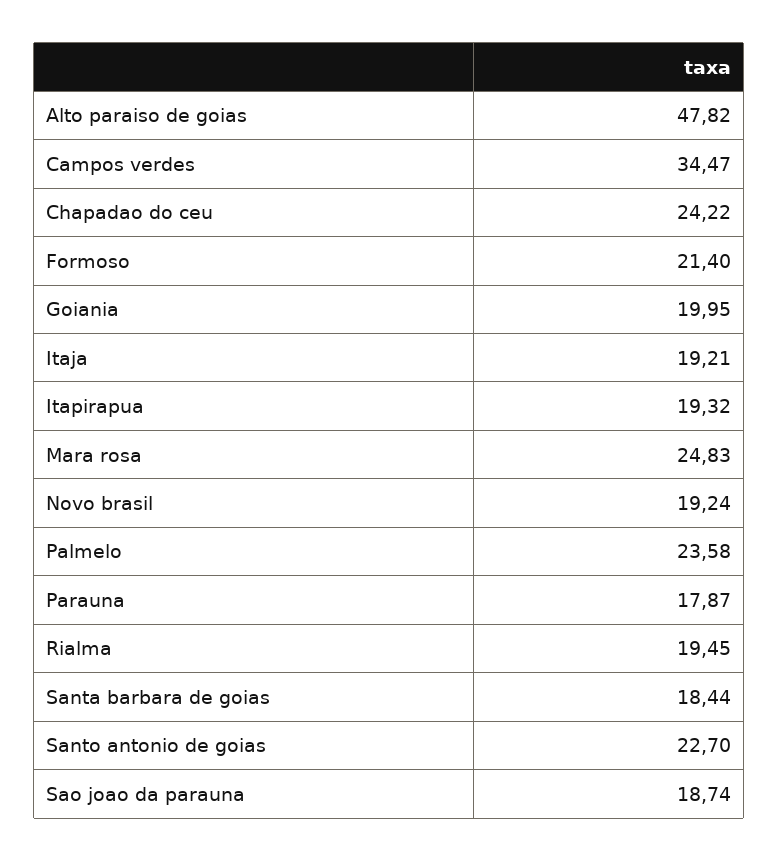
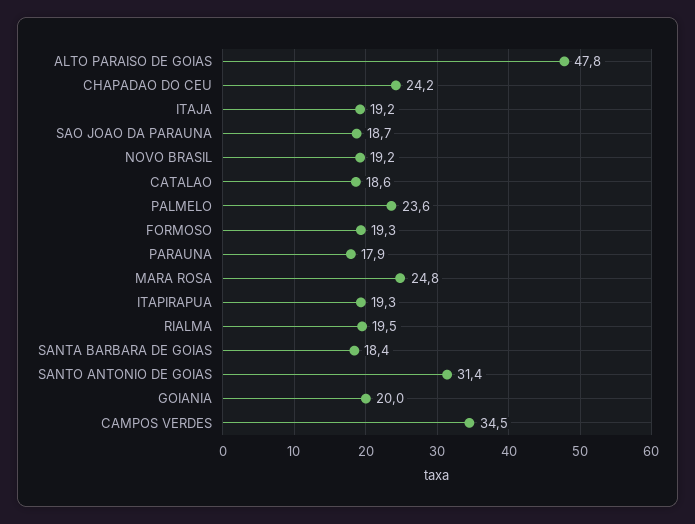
Formoso: 21.4 -> 19.3
Santo antonio de goias: 22.7 -> 31.4
CATALAO: none -> 18.6

